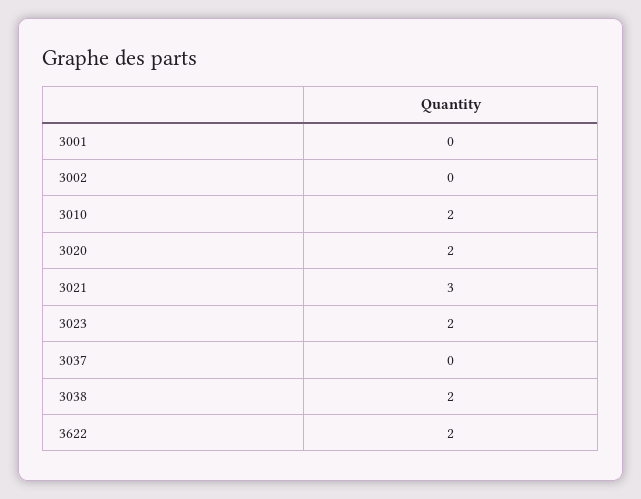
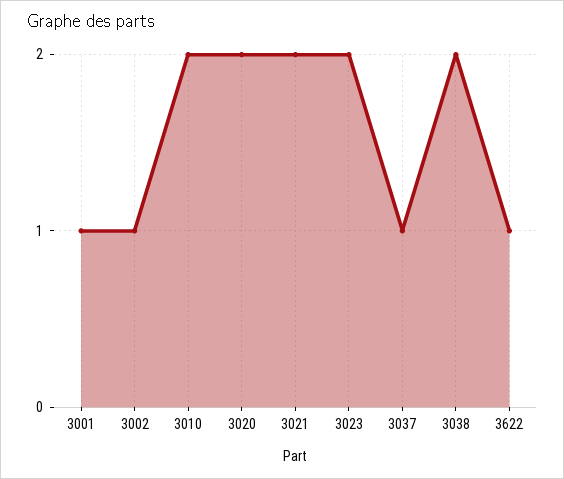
3001: 0 -> 1
3002: 0 -> 1
3021: 3 -> 2
3037: 0 -> 1
3622: 2 -> 1

